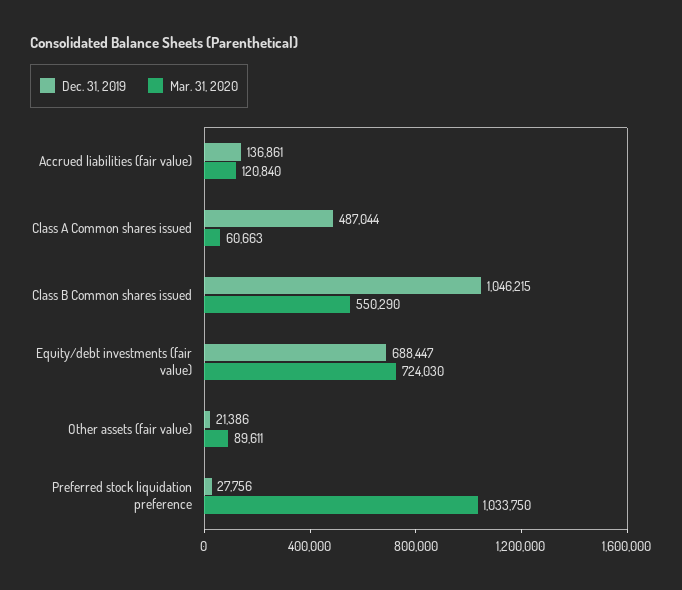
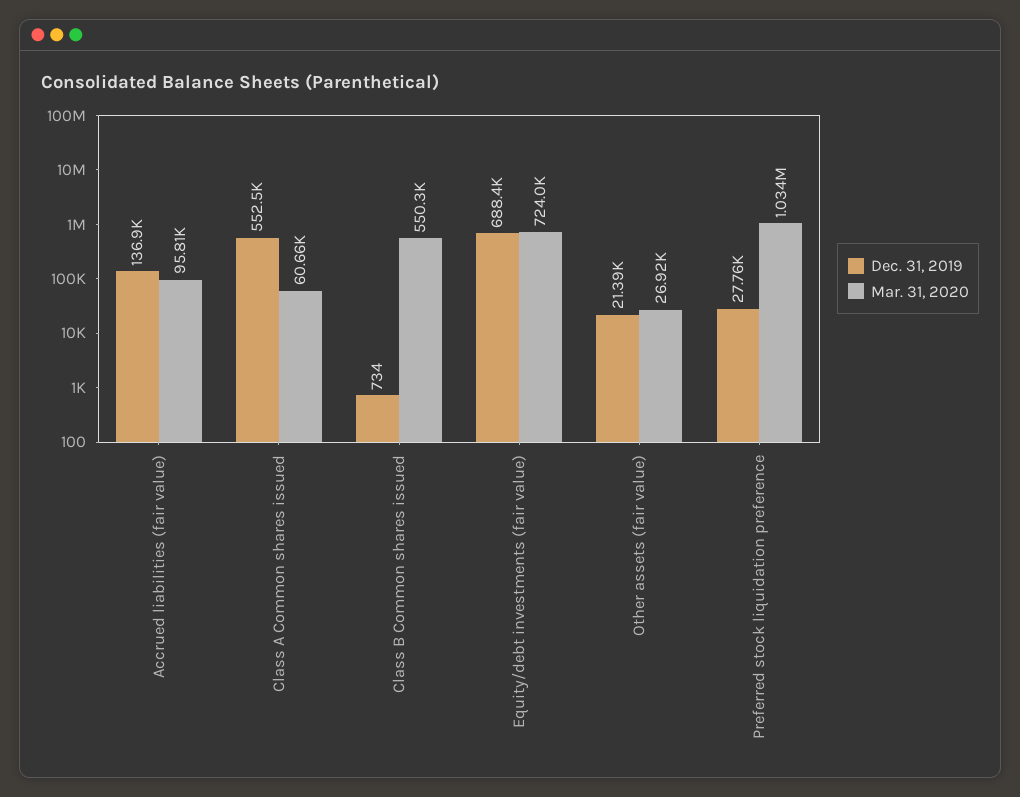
Mar. 31, 2020, Accrued liabilities (fair value): 120840 -> 95810
Dec. 31, 2019, Class A Common shares issued: 487044 -> 552500
Dec. 31, 2019, Class B Common shares issued: 1046215 -> 734
Mar. 31, 2020, Other assets (fair value): 89611 -> 26920

